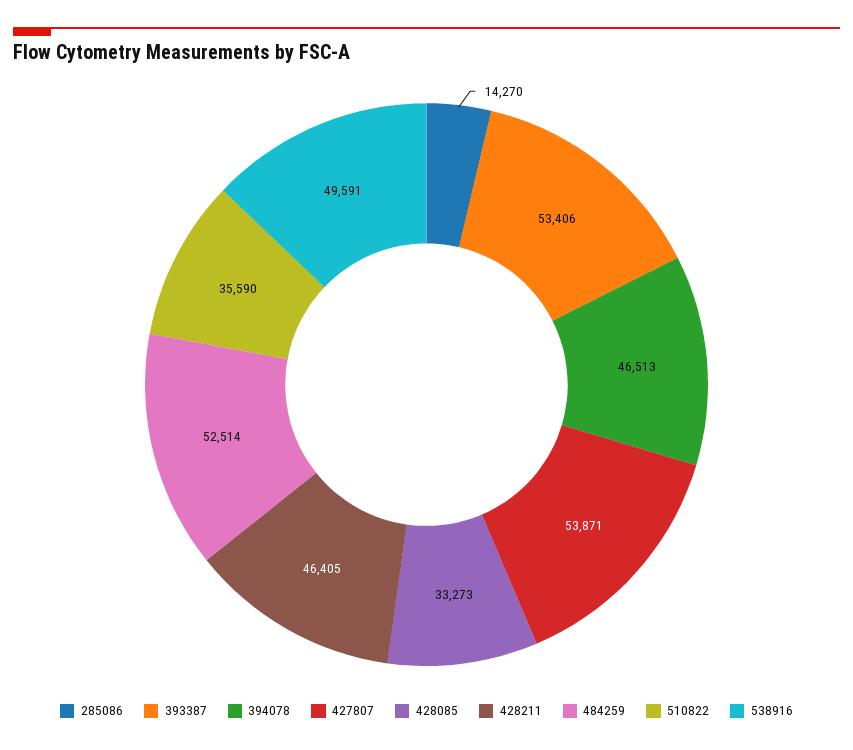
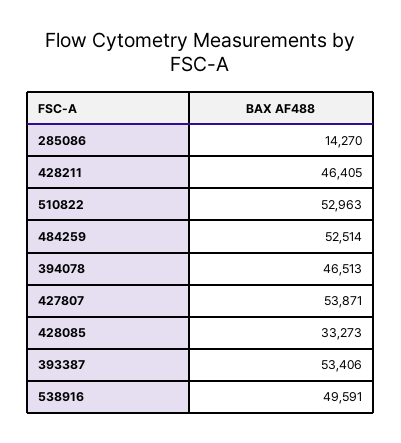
510822: 35590 -> 52963

